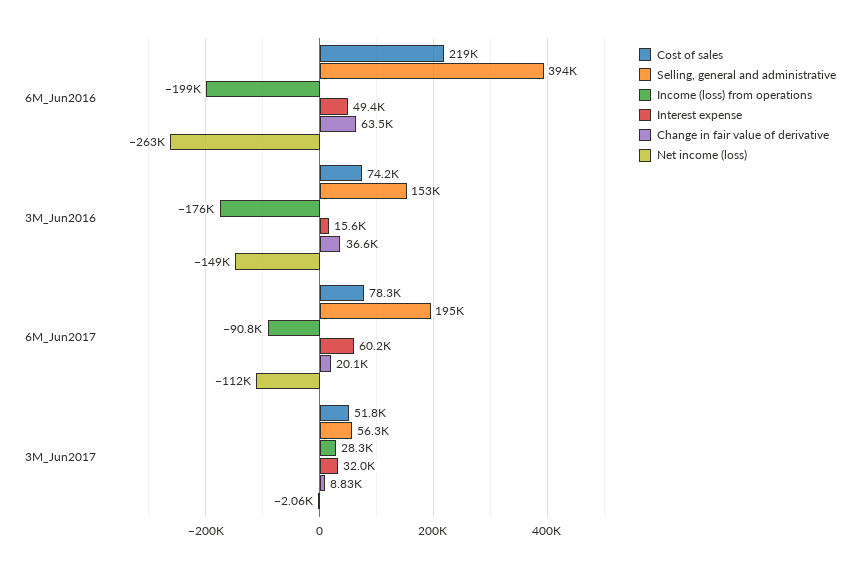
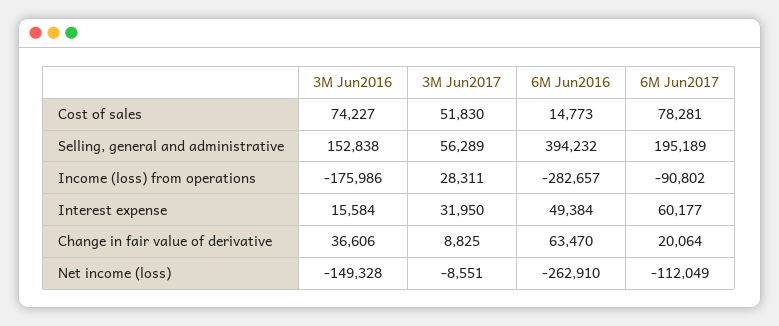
Cost of sales, 6M_Jun2016: 219000 -> 14773
Income (loss) from operations, 6M_Jun2016: -199000 -> -282657
Net income (loss), 3M_Jun2017: -2060 -> -8551

